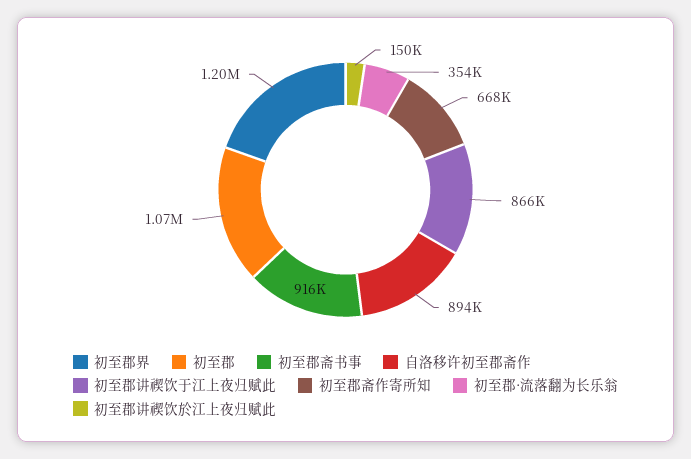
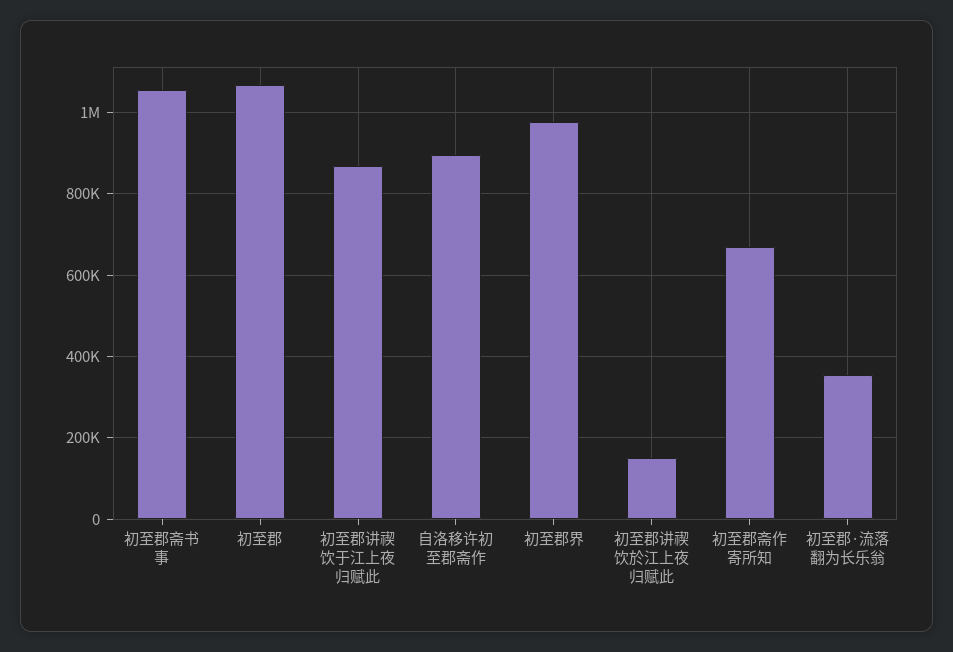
初至郡界: 1200000 -> 980000
初至郡斋书事: 916000 -> 1060000

